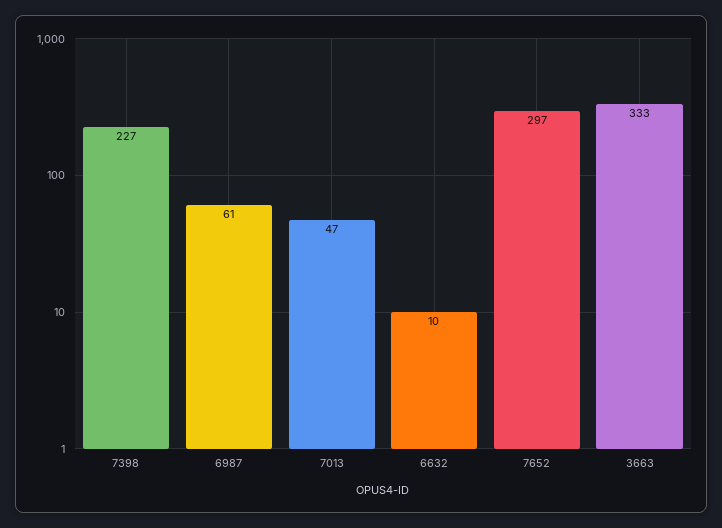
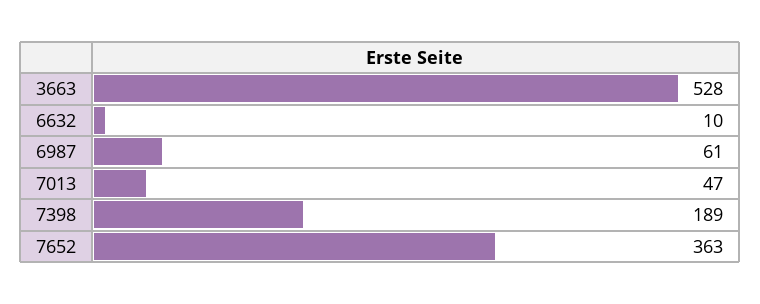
7398: 227 -> 189
7652: 297 -> 363
3663: 333 -> 528

